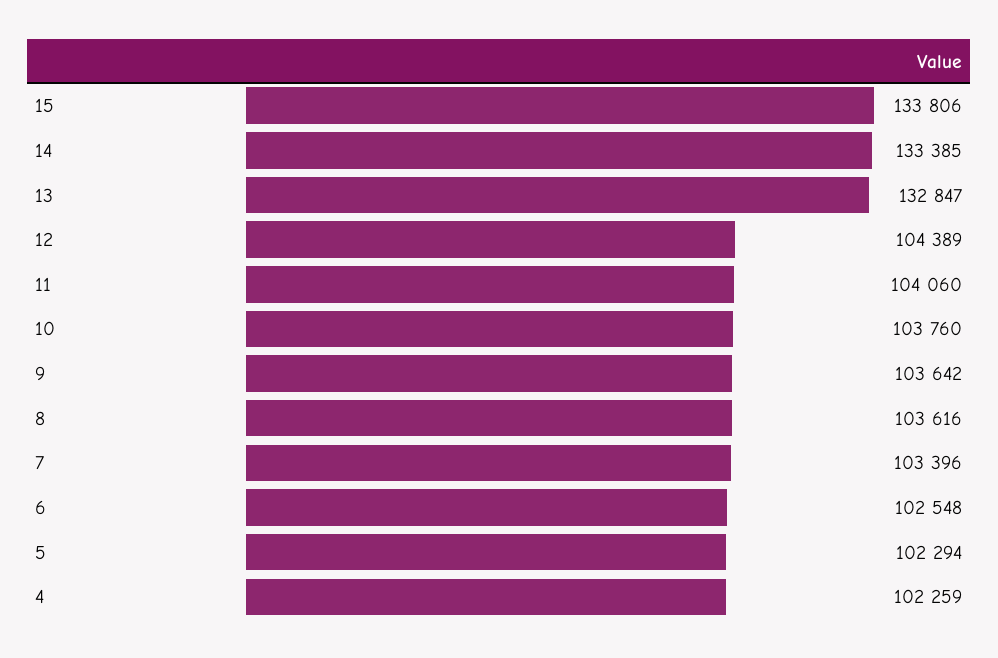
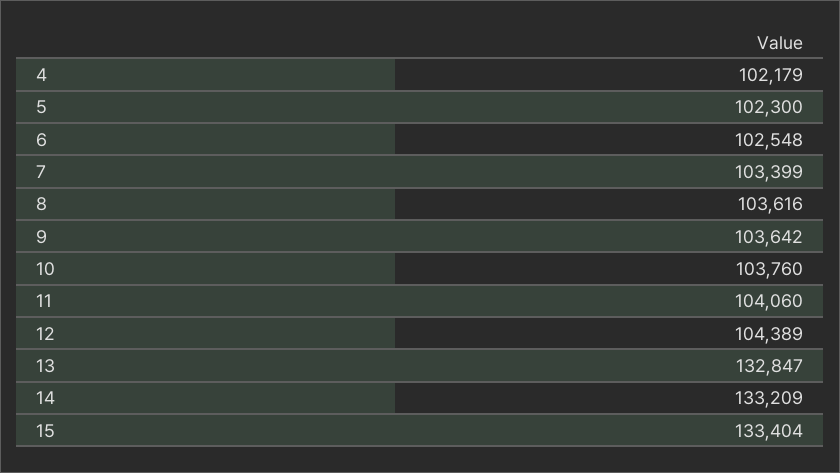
15: 133806 -> 133404
14: 133385 -> 133209
7: 103396 -> 103399
5: 102294 -> 102300
4: 102259 -> 102179

